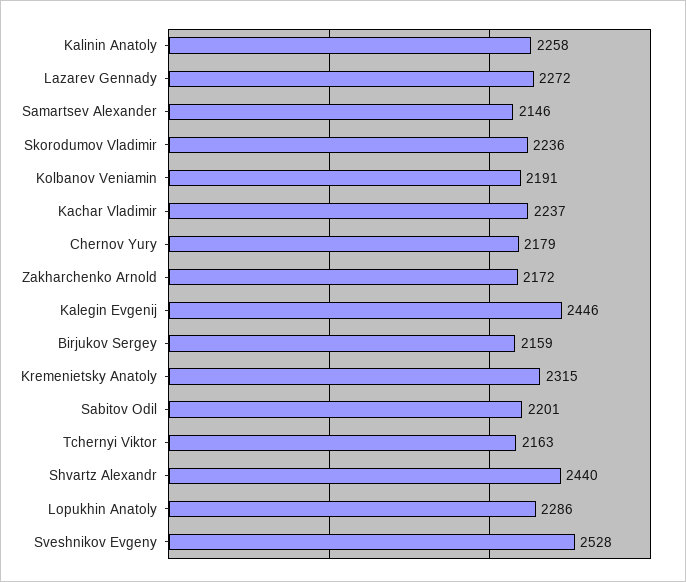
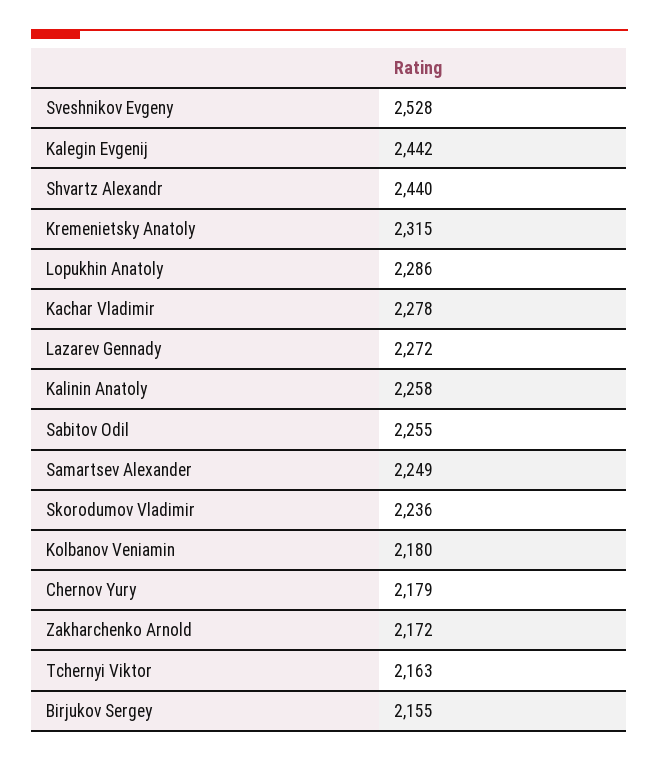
Samartsev Alexander: 2146 -> 2249
Kolbanov Veniamin: 2191 -> 2180
Kachar Vladimir: 2237 -> 2278
Kalegin Evgenij: 2446 -> 2442
Birjukov Sergey: 2159 -> 2155
Sabitov Odil: 2201 -> 2255

